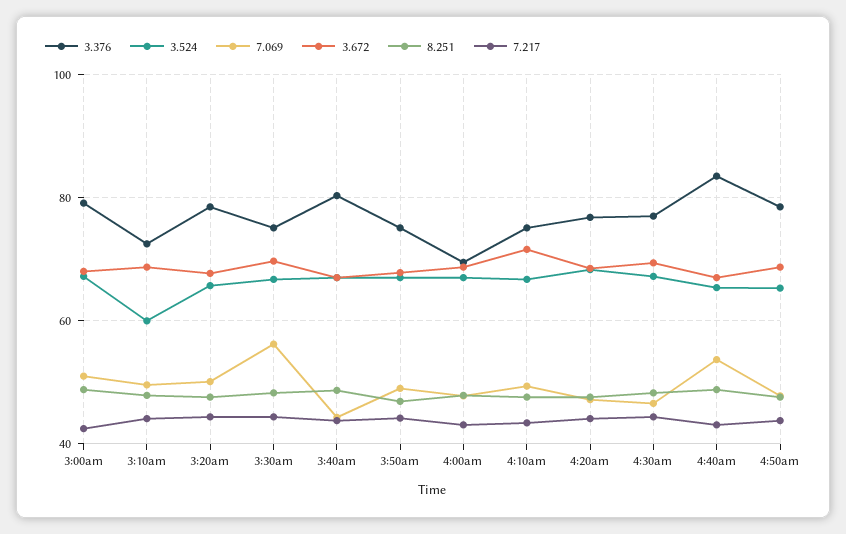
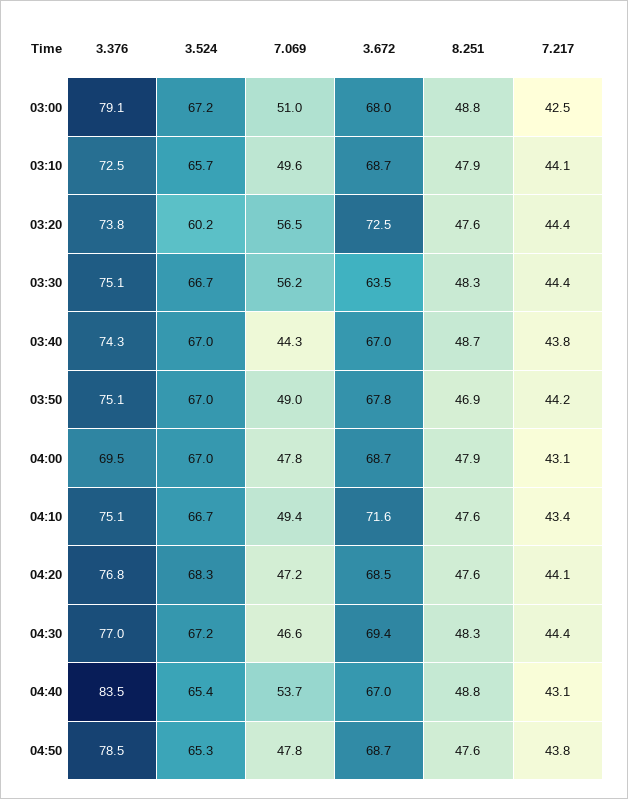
3.524, 3:10am: 60 -> 65.7
3.376, 3:20am: 78 -> 73.8
3.524, 3:20am: 66 -> 60.2
7.069, 3:20am: 50 -> 56.5
3.672, 3:20am: 68 -> 72.5
3.672, 3:30am: 70 -> 63.5
3.376, 3:40am: 80 -> 74.3

